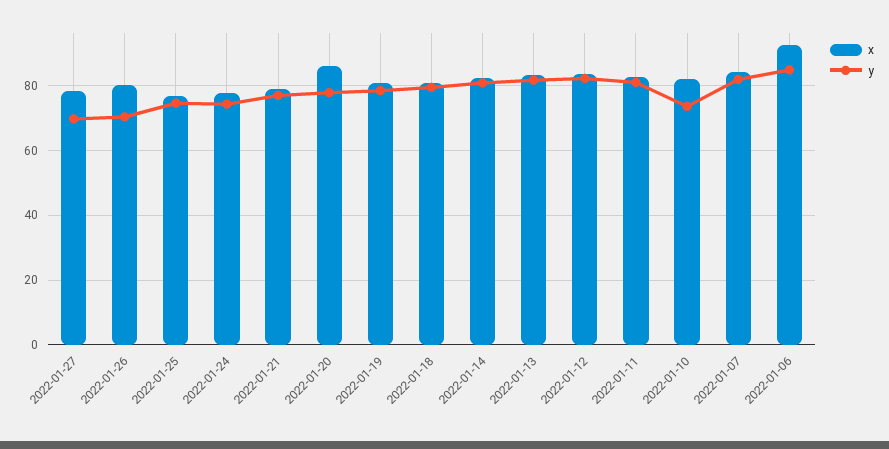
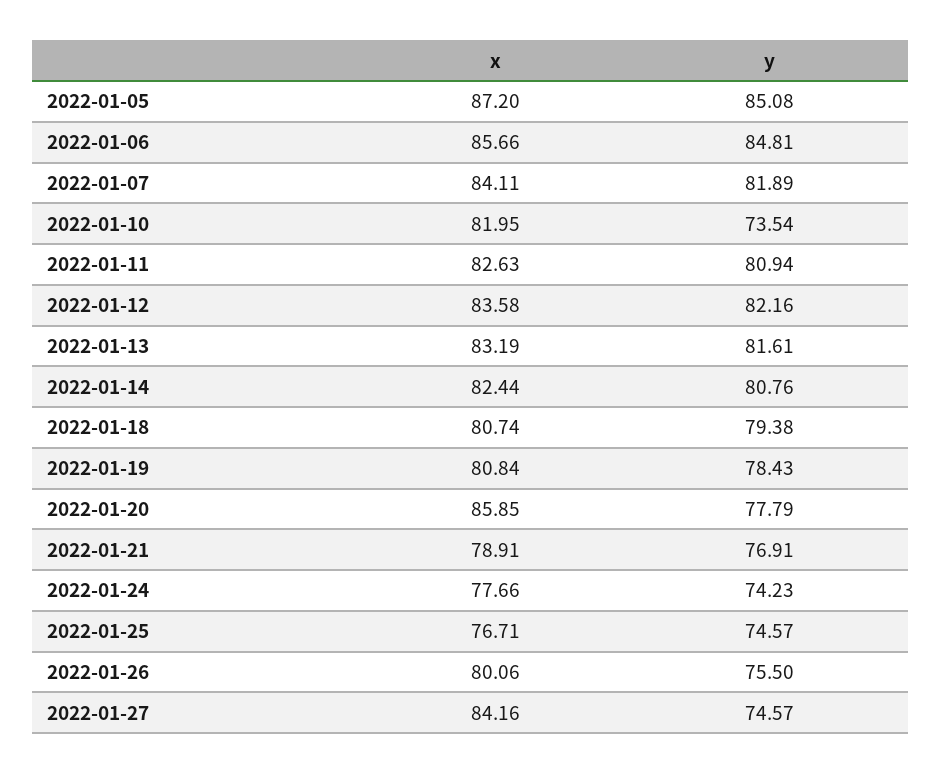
x, 2022-01-27: 78 -> 84.16
y, 2022-01-27: 70 -> 74.57
y, 2022-01-26: 70 -> 75.5
x, 2022-01-06: 92 -> 85.66
x, 2022-01-05: none -> 87.2
y, 2022-01-05: none -> 85.08

